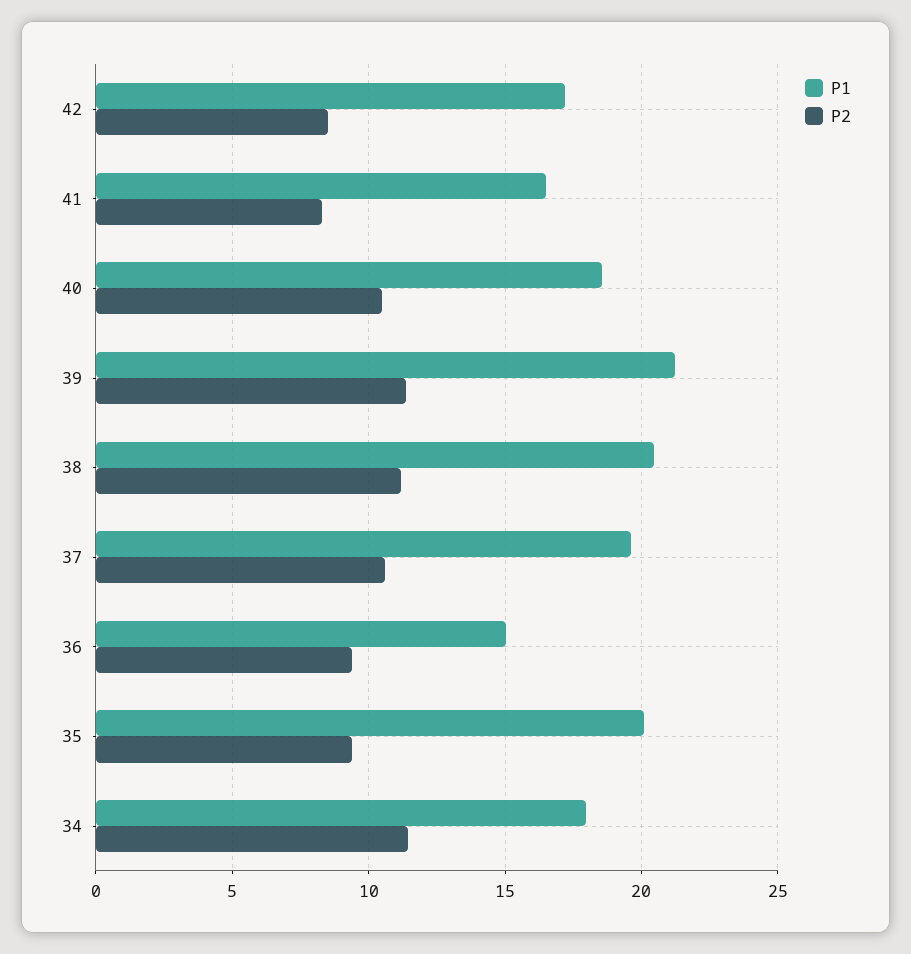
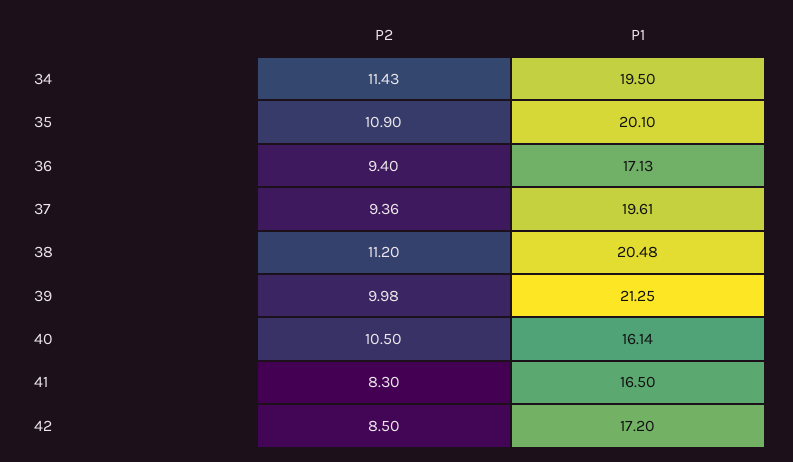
P1, 40: 18.5 -> 16.14
P2, 39: 11.5 -> 9.98
P2, 37: 10.5 -> 9.36
P1, 36: 15 -> 17.13
P2, 35: 9.5 -> 10.9
P1, 34: 18 -> 19.5

